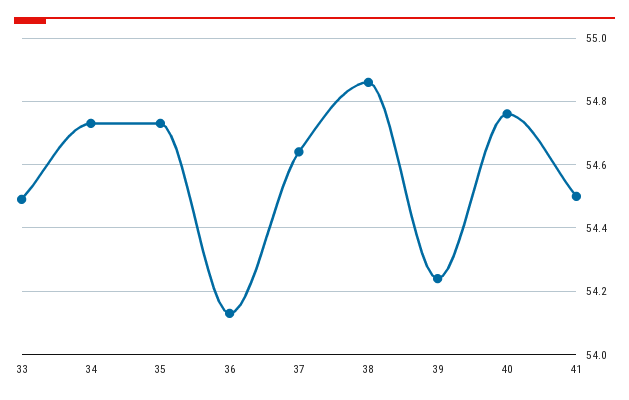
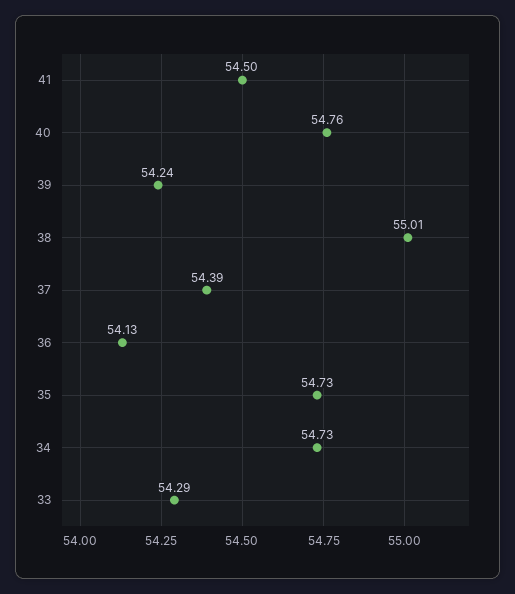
33: 54.5 -> 54.29
37: 54.65 -> 54.39
38: 54.85 -> 55.01

